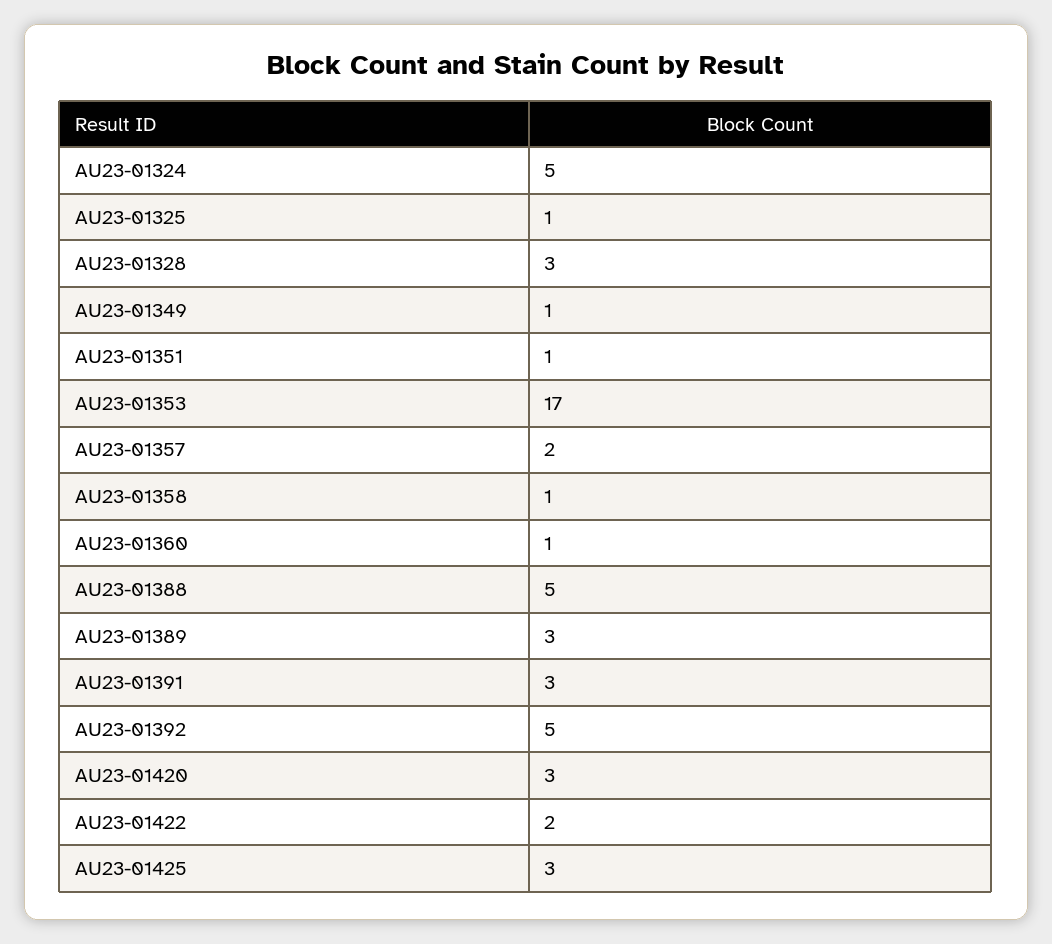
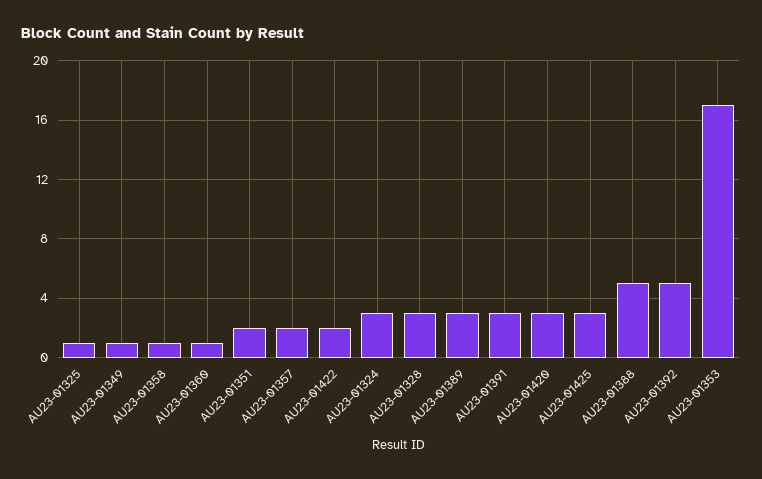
AU23-01324: 5 -> 3
AU23-01351: 1 -> 2

